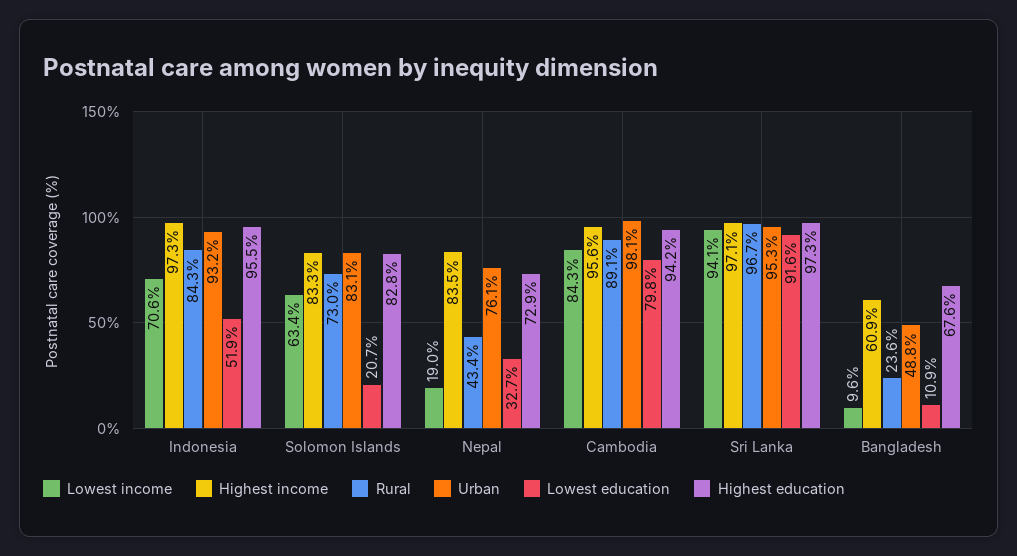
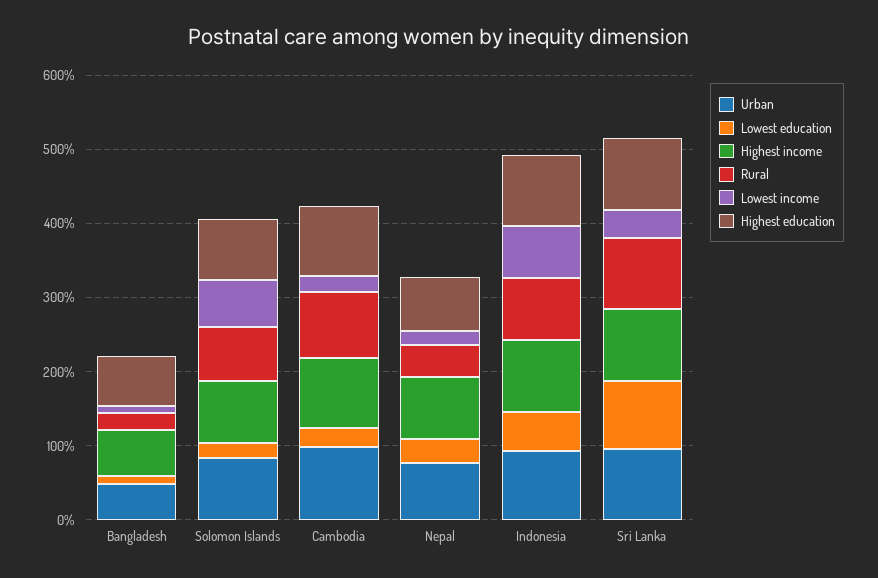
Lowest income, Cambodia: 84.3 -> 20
Lowest education, Cambodia: 79.8 -> 20
Lowest income, Sri Lanka: 94.1 -> 40

